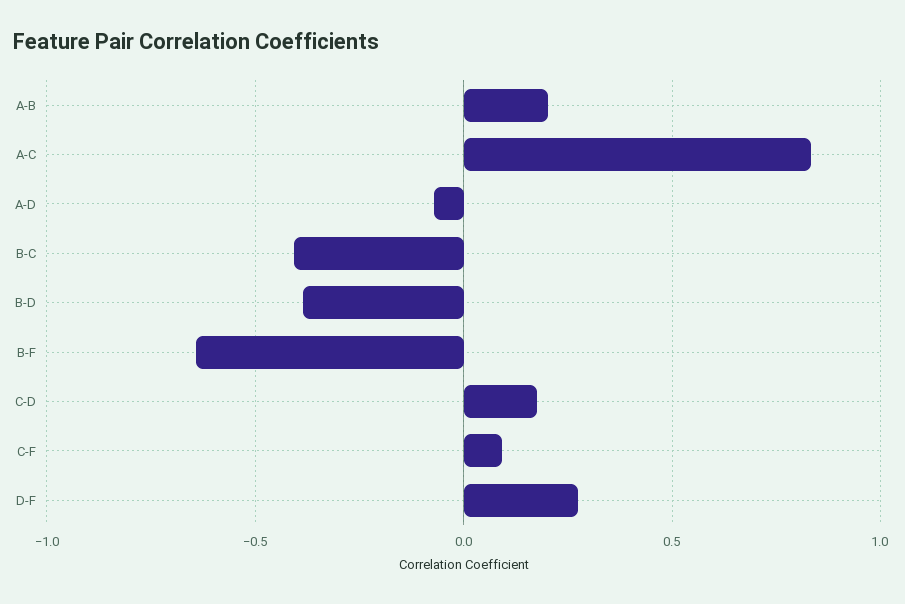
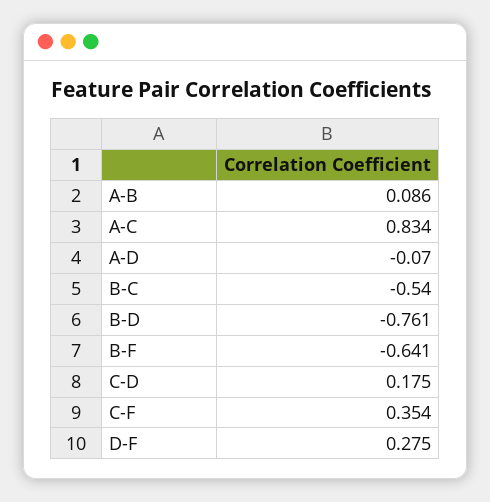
A-B: 0.2 -> 0.086
B-C: -0.4 -> -0.54
B-D: -0.4 -> -0.761
C-F: 0.1 -> 0.354

